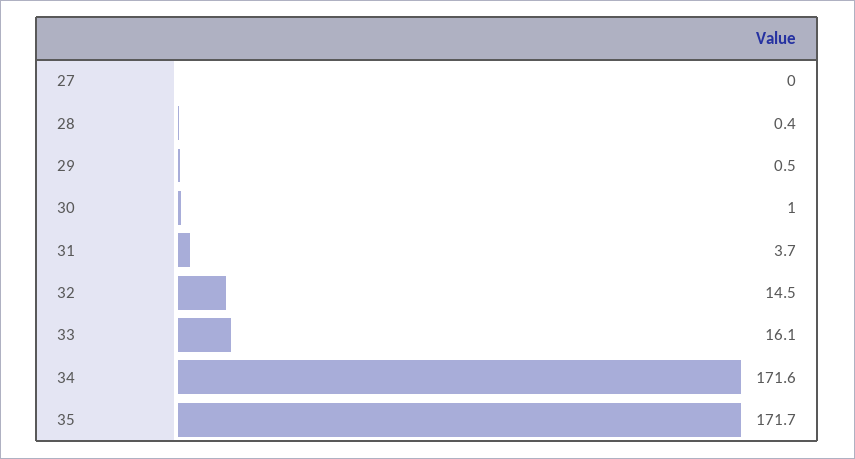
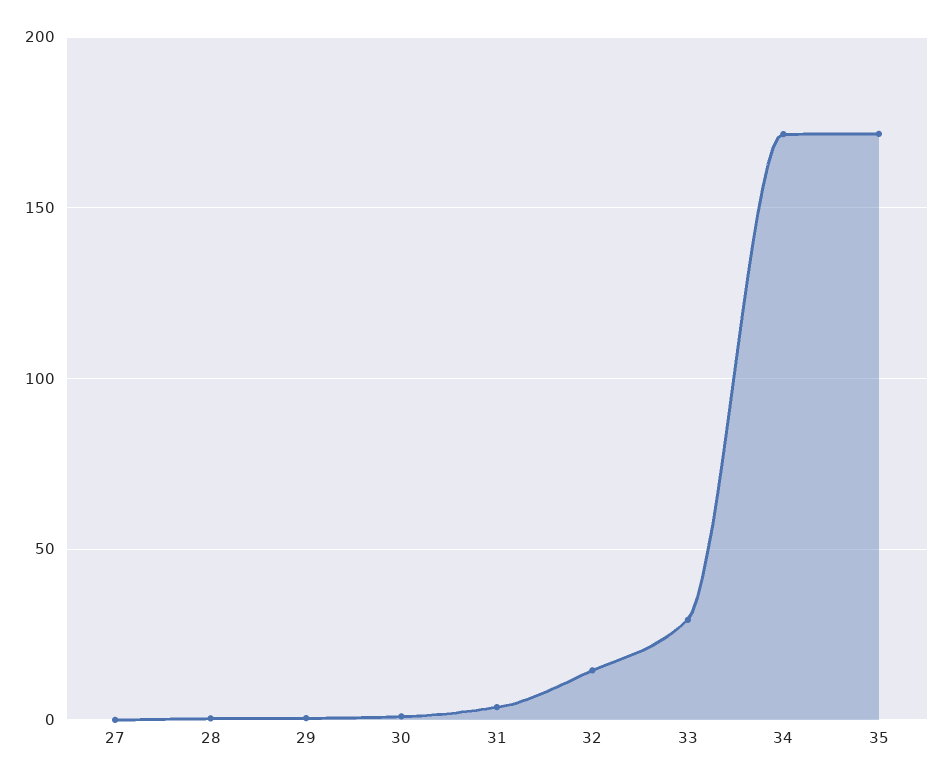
33: 16.1 -> 30

